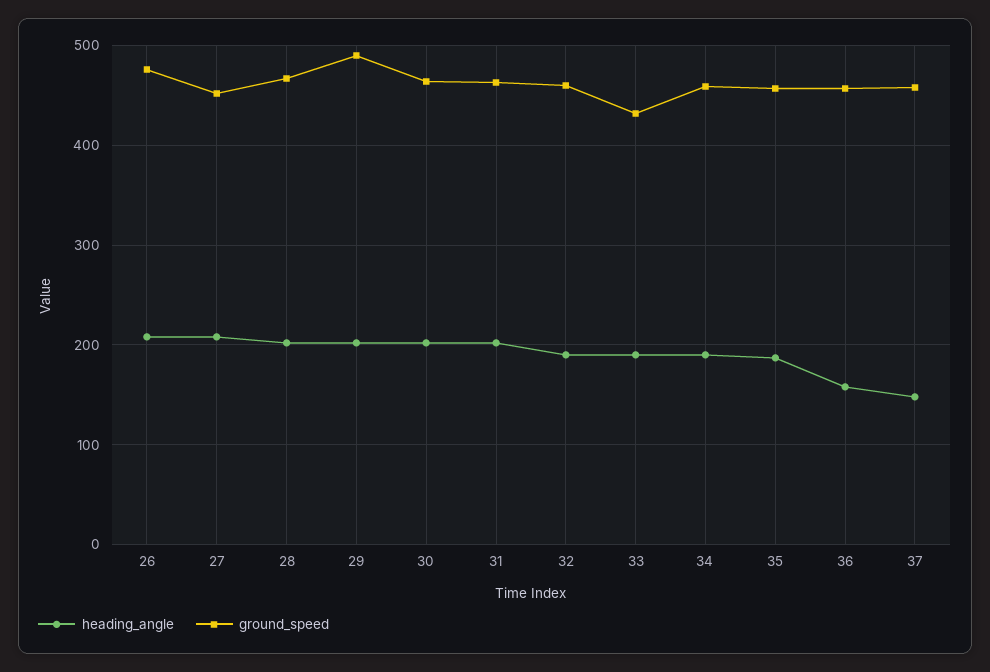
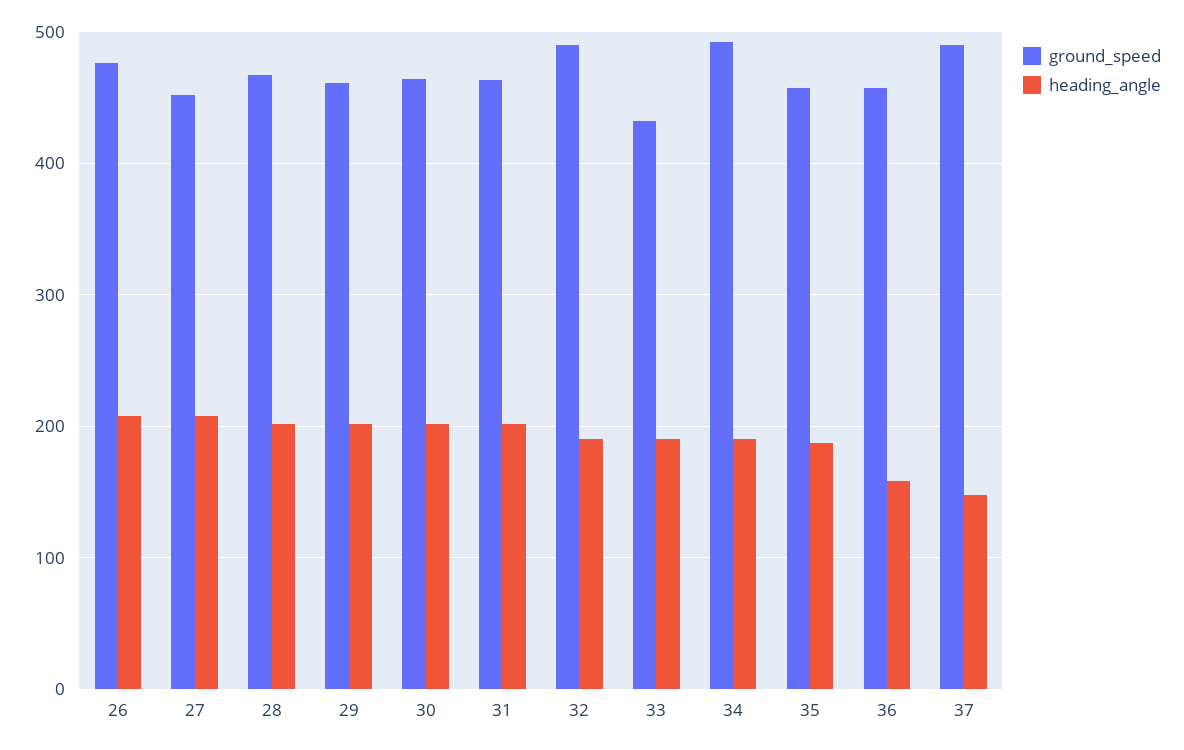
ground_speed, 29: 490 -> 460
ground_speed, 32: 460 -> 490
ground_speed, 34: 460 -> 490
ground_speed, 37: 460 -> 490

